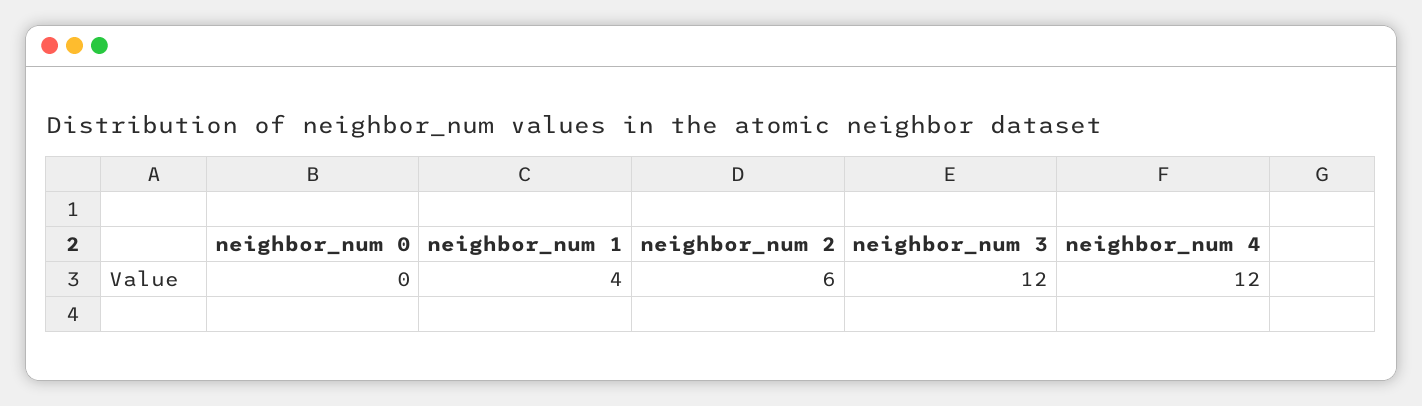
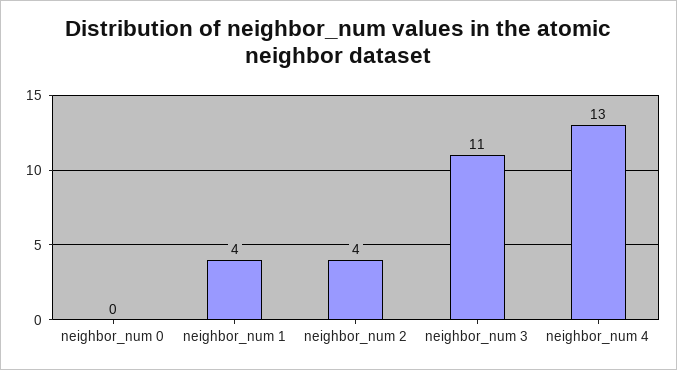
neighbor_num 2: 6 -> 4
neighbor_num 3: 12 -> 11
neighbor_num 4: 12 -> 13

